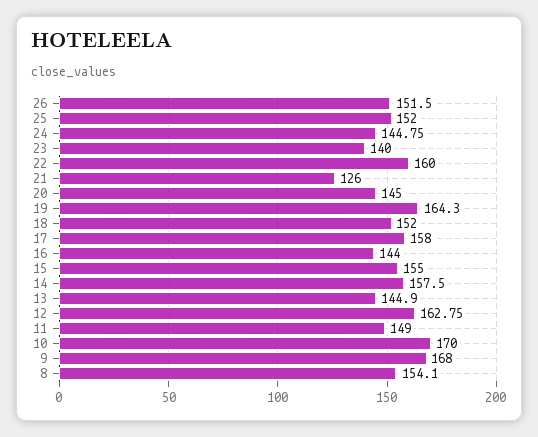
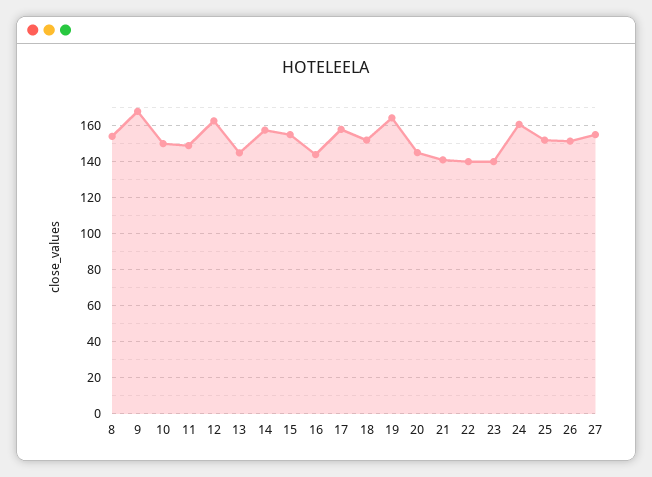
24: 144.75 -> 160
22: 160 -> 140
21: 126 -> 140
10: 170 -> 150
27: none -> 155

